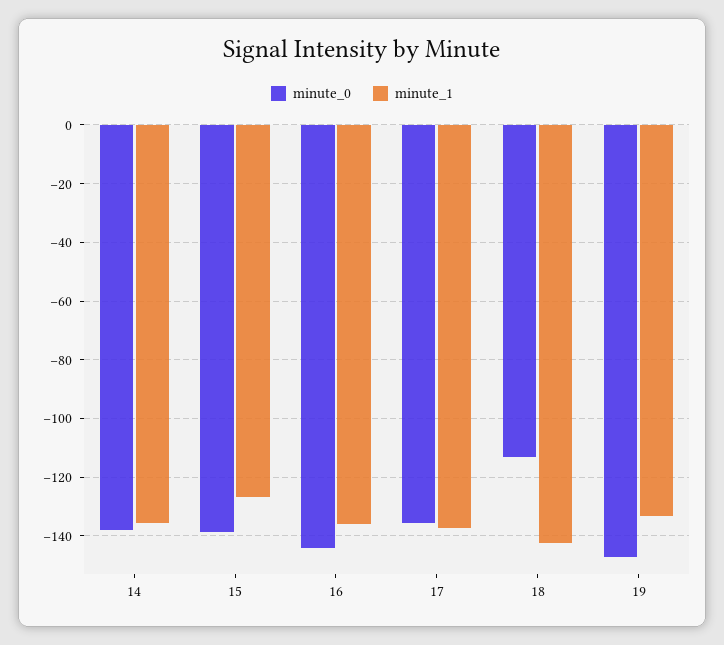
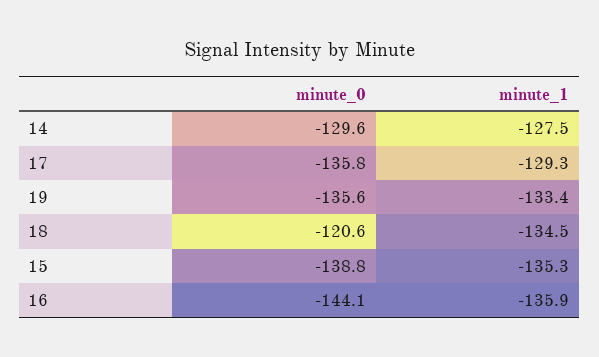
minute_0, 14: -137.5 -> -129.6
minute_1, 14: -135 -> -127.5
minute_1, 15: -127.5 -> -135.3
minute_1, 17: -137.5 -> -129.3
minute_0, 18: -112.5 -> -120.6
minute_1, 18: -142.5 -> -134.5
minute_0, 19: -147.5 -> -135.6

